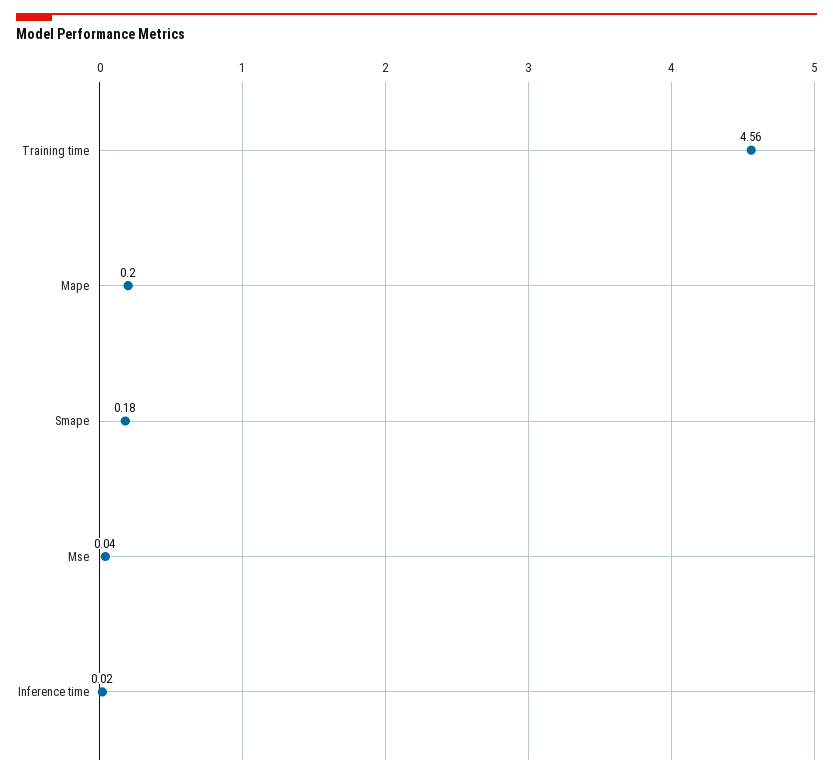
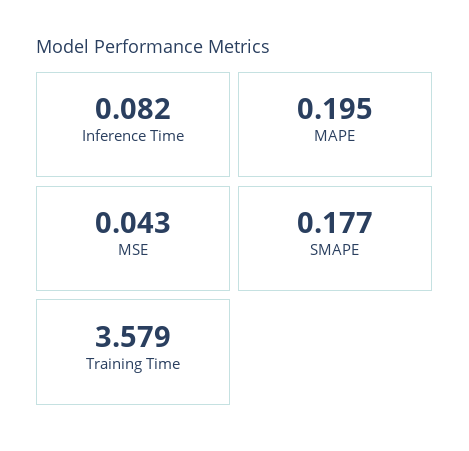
Training time: 4.56 -> 3.579
Inference time: 0.02 -> 0.082

